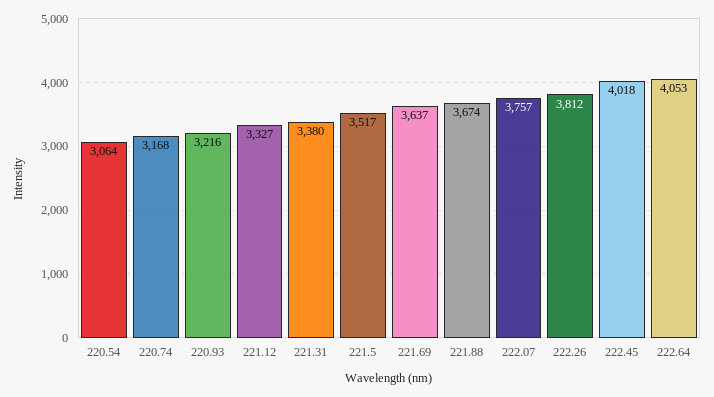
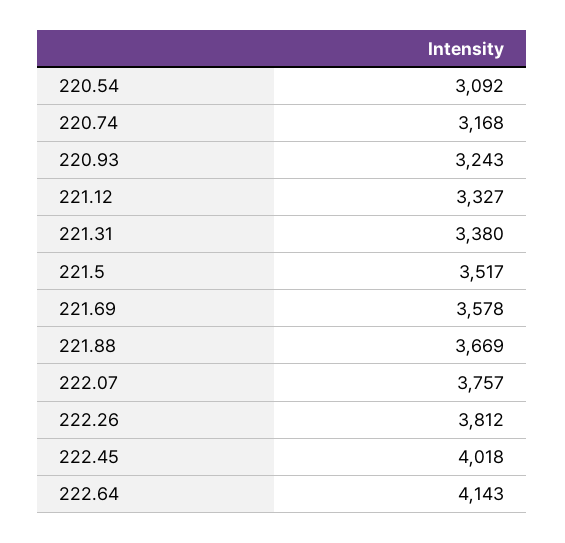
220.54: 3064 -> 3092
220.93: 3216 -> 3243
221.69: 3637 -> 3578
221.88: 3674 -> 3669
222.64: 4053 -> 4143

